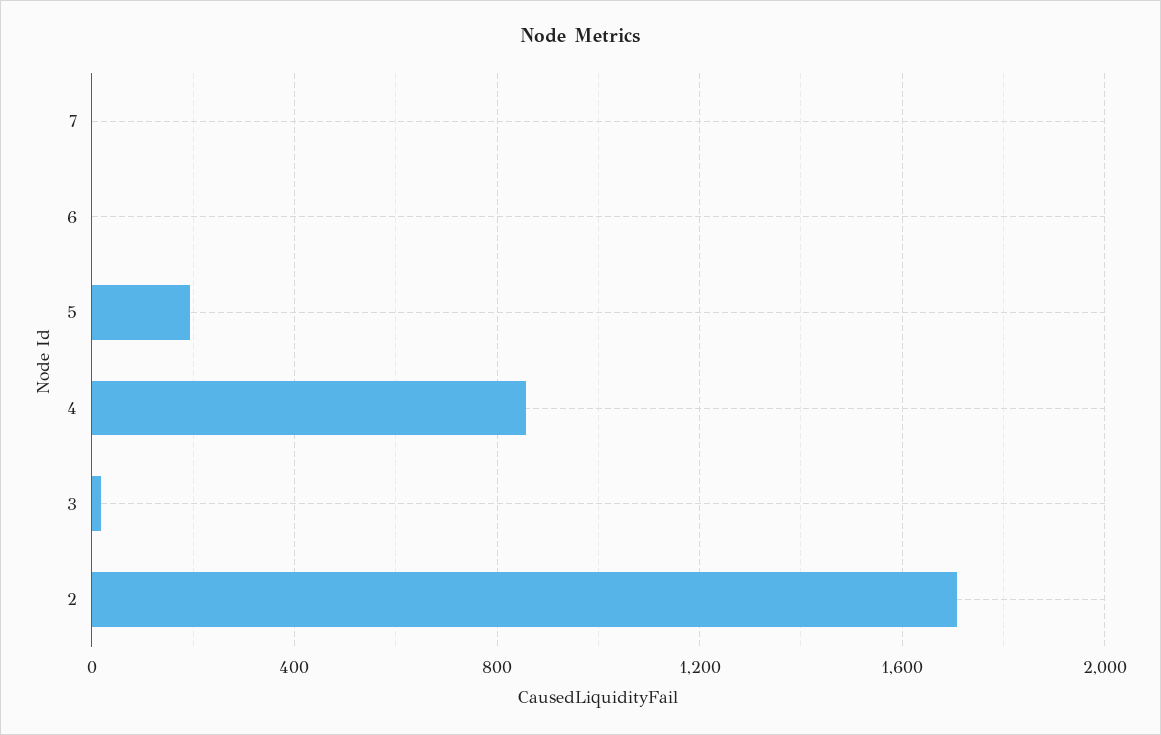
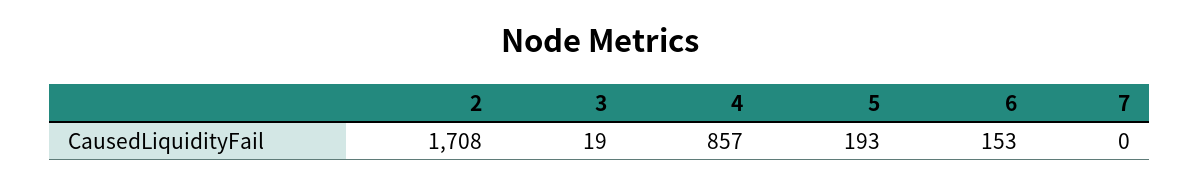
6: 0 -> 153

